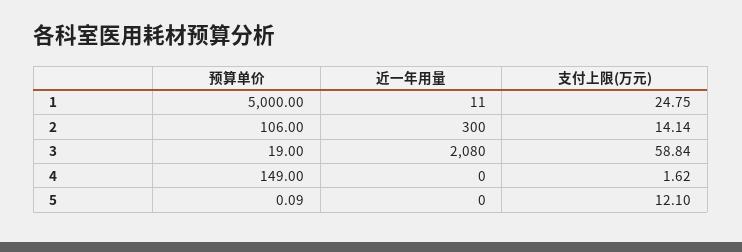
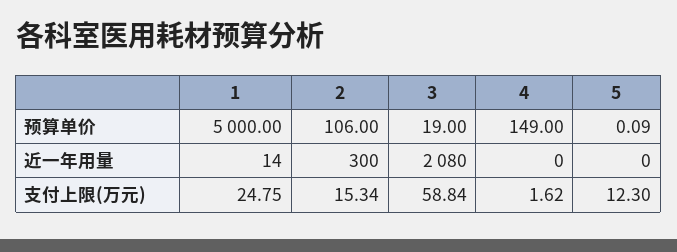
近一年用量, 1: 11 -> 14
支付上限(万元), 2: 14.14 -> 15.34
支付上限(万元), 5: 12.1 -> 12.3

